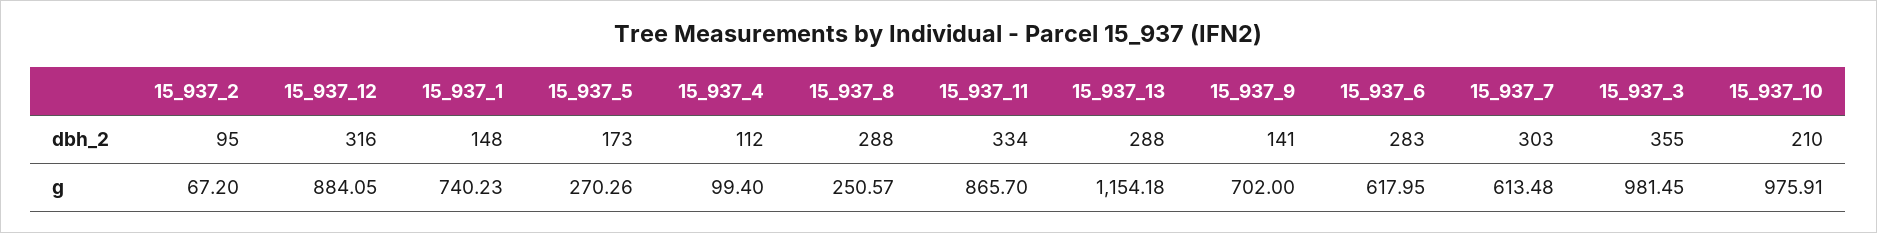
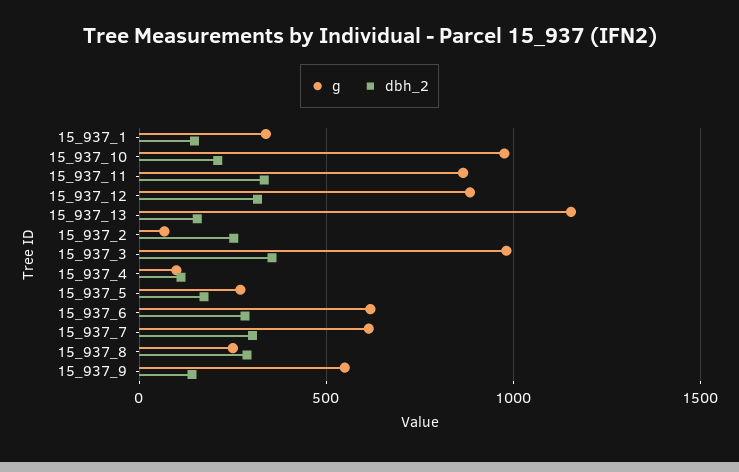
dbh_2, 15_937_2: 95 -> 250
dbh_2, 15_937_13: 288 -> 150
g, 15_937_1: 740.23 -> 350
g, 15_937_9: 702 -> 550

